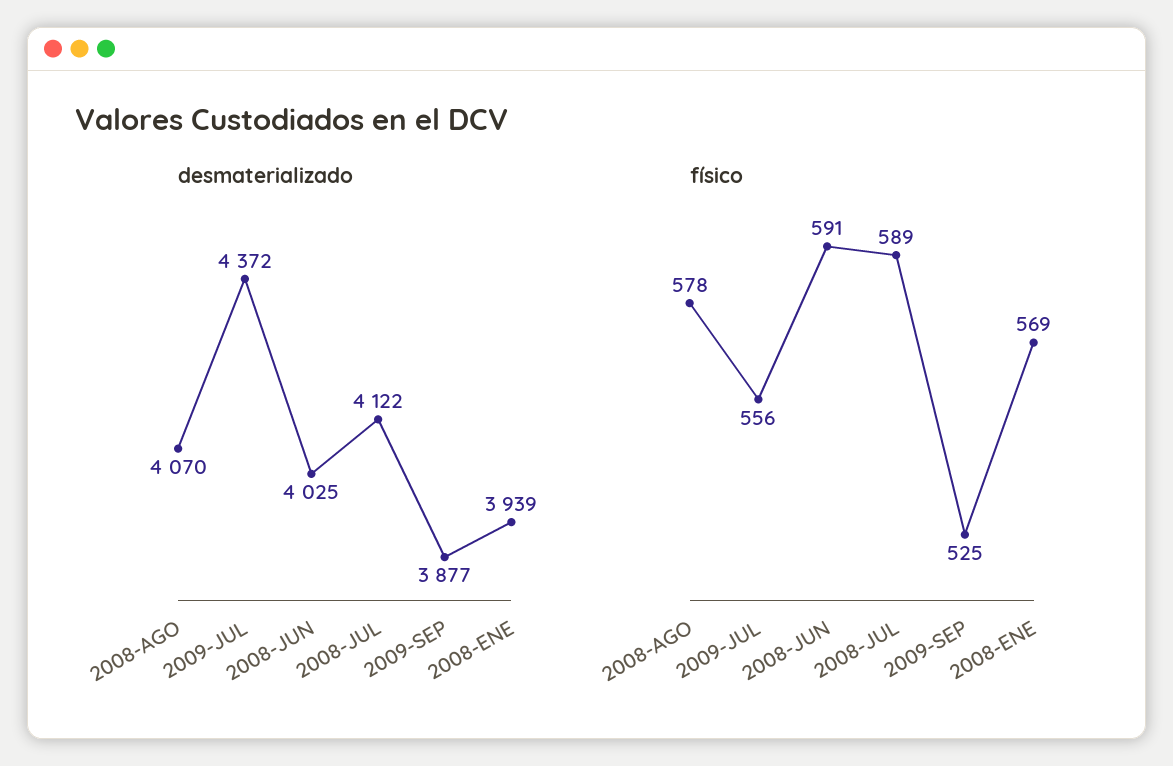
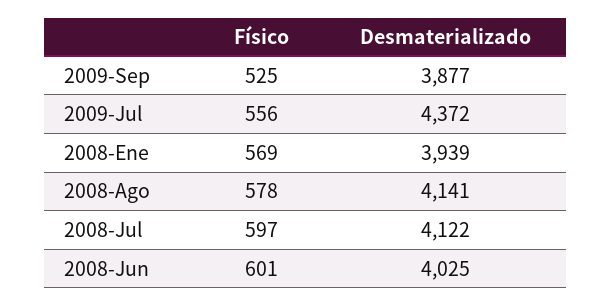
desmaterializado, 2008-AGO: 4070 -> 4141
físico, 2008-JUN: 591 -> 601
físico, 2008-JUL: 589 -> 597

